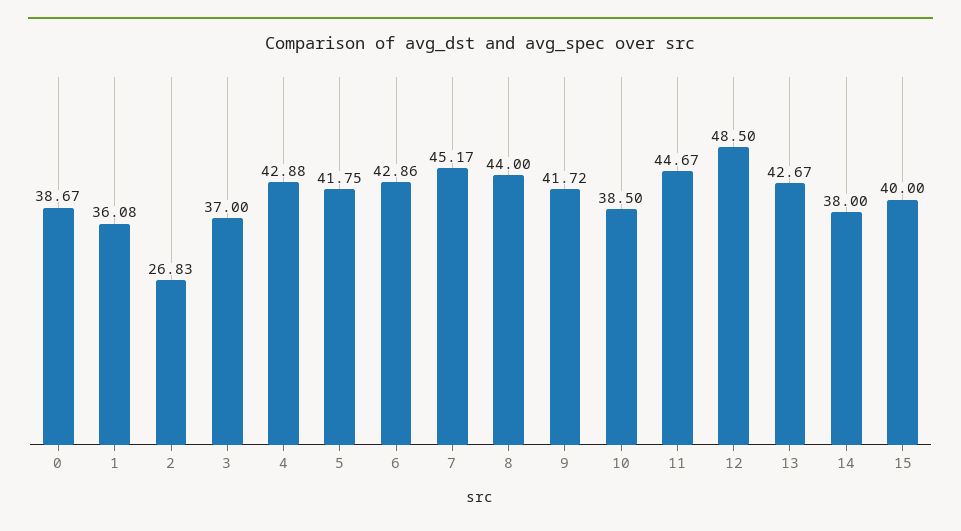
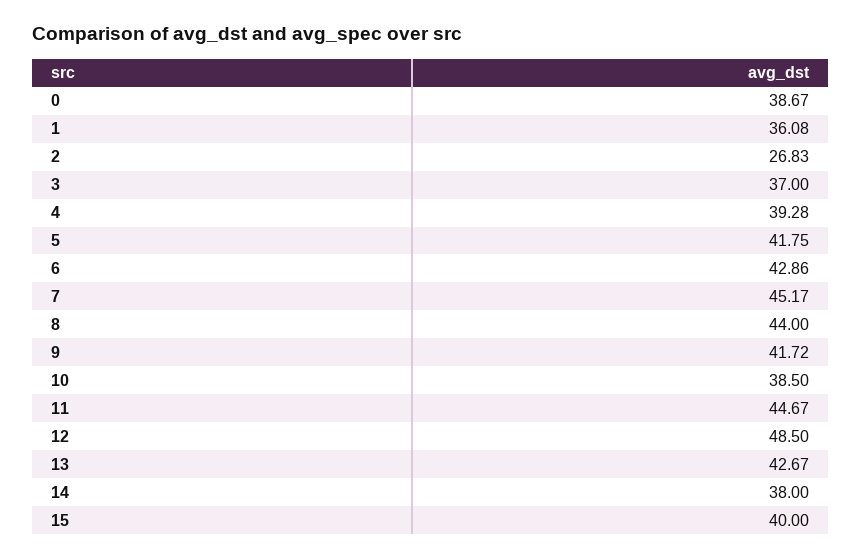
4: 42.88 -> 39.28

